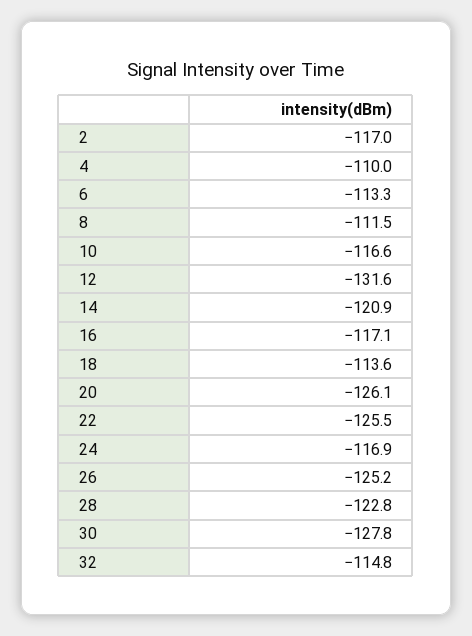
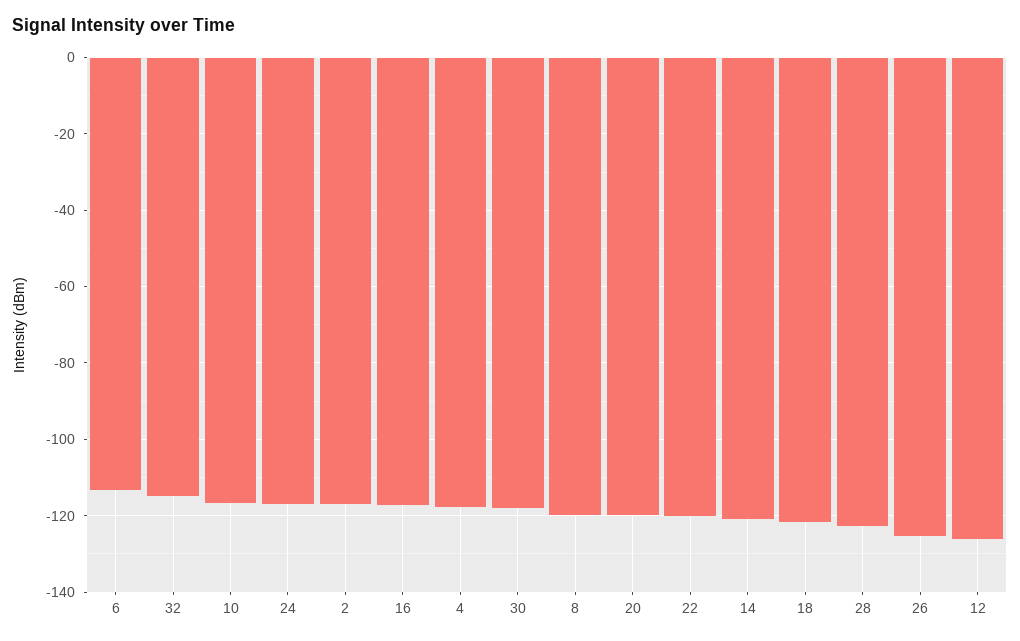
4: -110 -> -118
8: -111.5 -> -120
12: -131.6 -> -126
18: -113.6 -> -122
20: -126.1 -> -120
22: -125.5 -> -120
30: -127.8 -> -118

